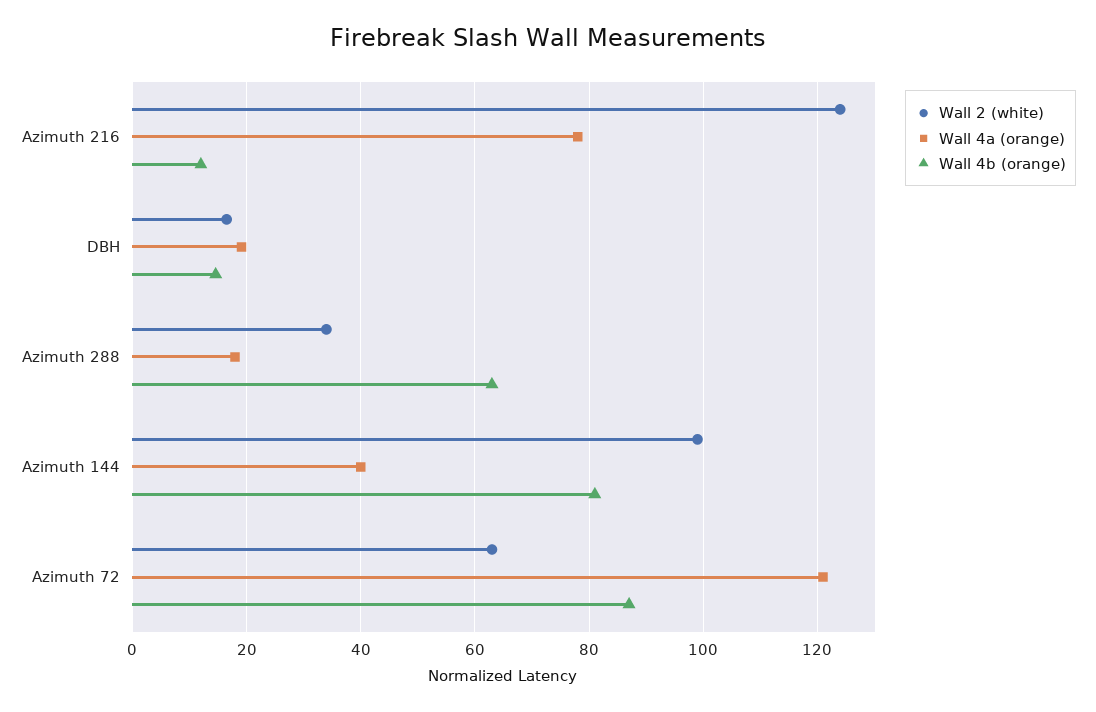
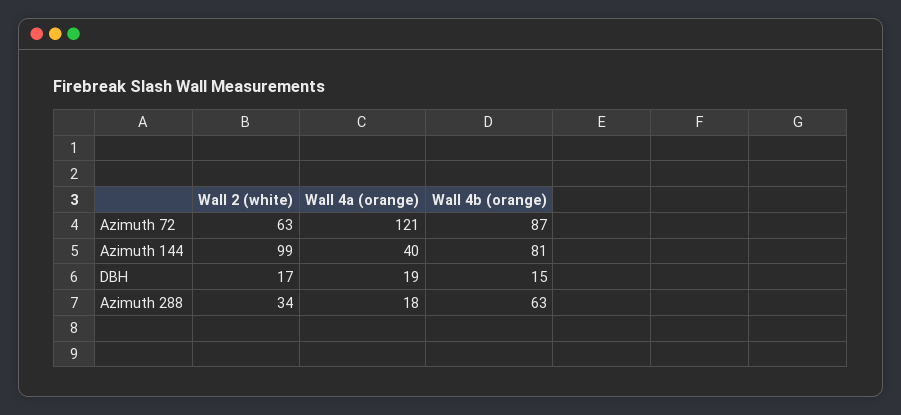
Wall 2 (white), Azimuth 216: 124 -> none
Wall 4a (orange), Azimuth 216: 78 -> none
Wall 4b (orange), Azimuth 216: 12 -> none

